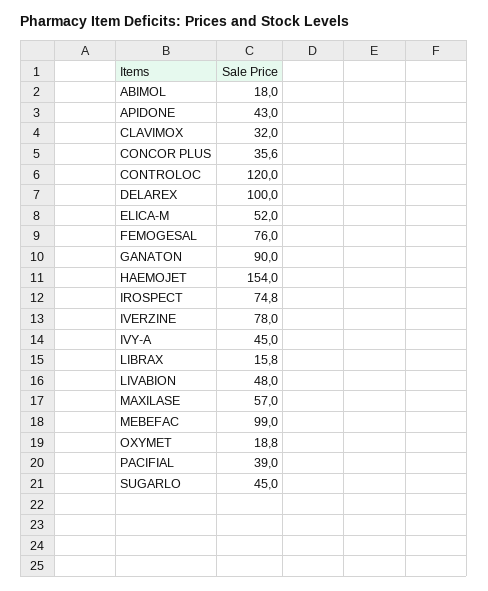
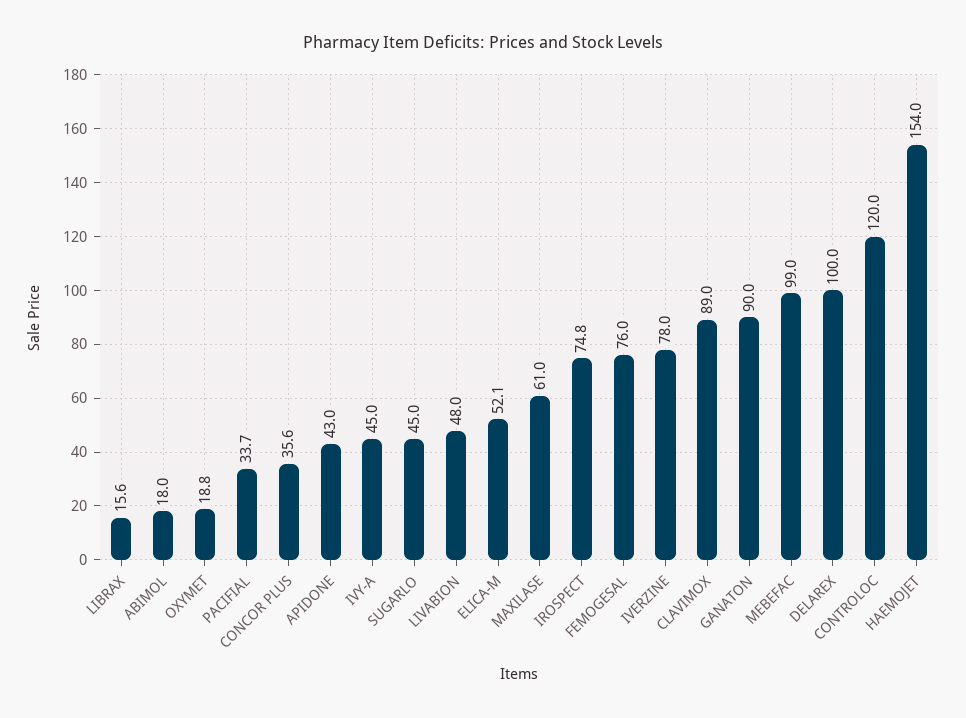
CLAVIMOX: 32 -> 89
ELICA-M: 52 -> 52.1
LIBRAX: 15.8 -> 15.6
MAXILASE: 57 -> 61
PACIFIAL: 39 -> 33.7

